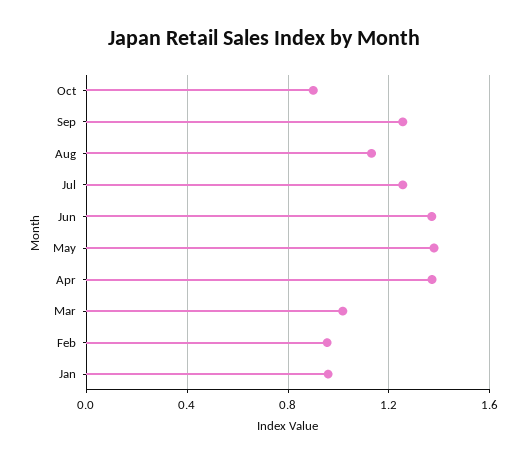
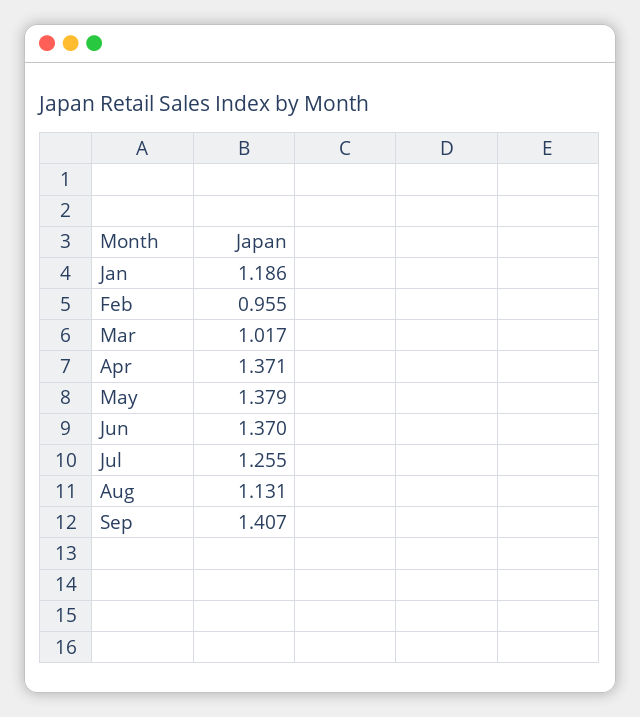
Oct: 0.9 -> none
Sep: 1.25 -> 1.407
Jan: 0.95 -> 1.186

